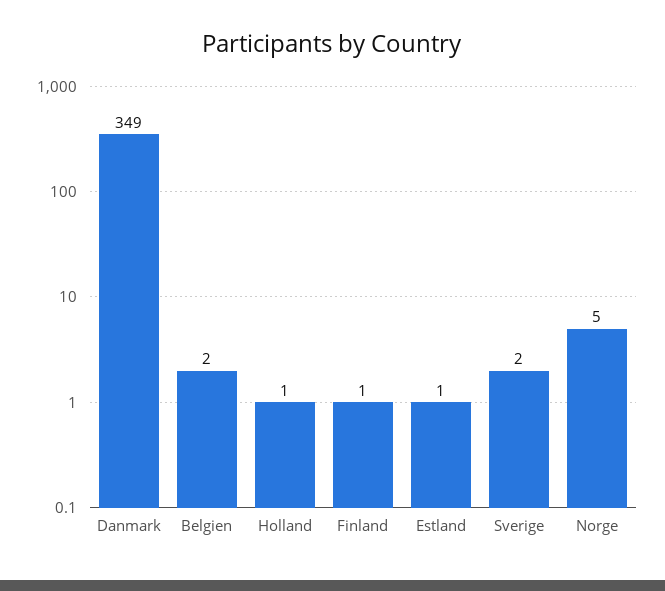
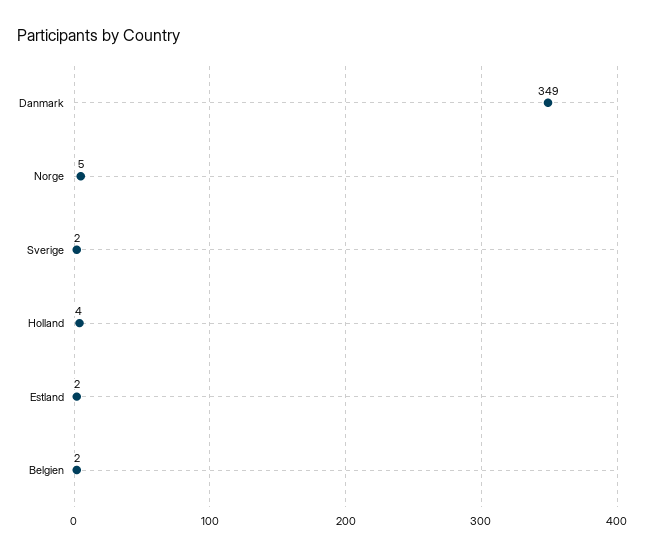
Holland: 1 -> 4
Finland: 1 -> none
Estland: 1 -> 2

